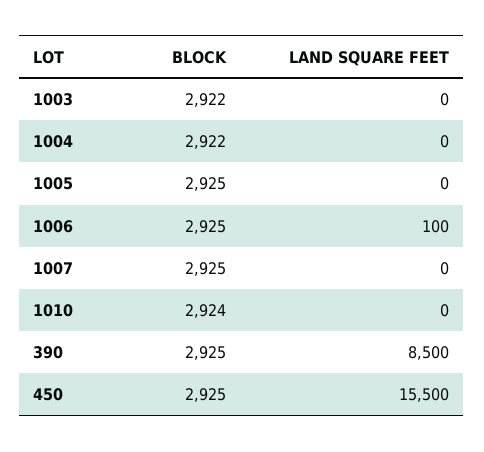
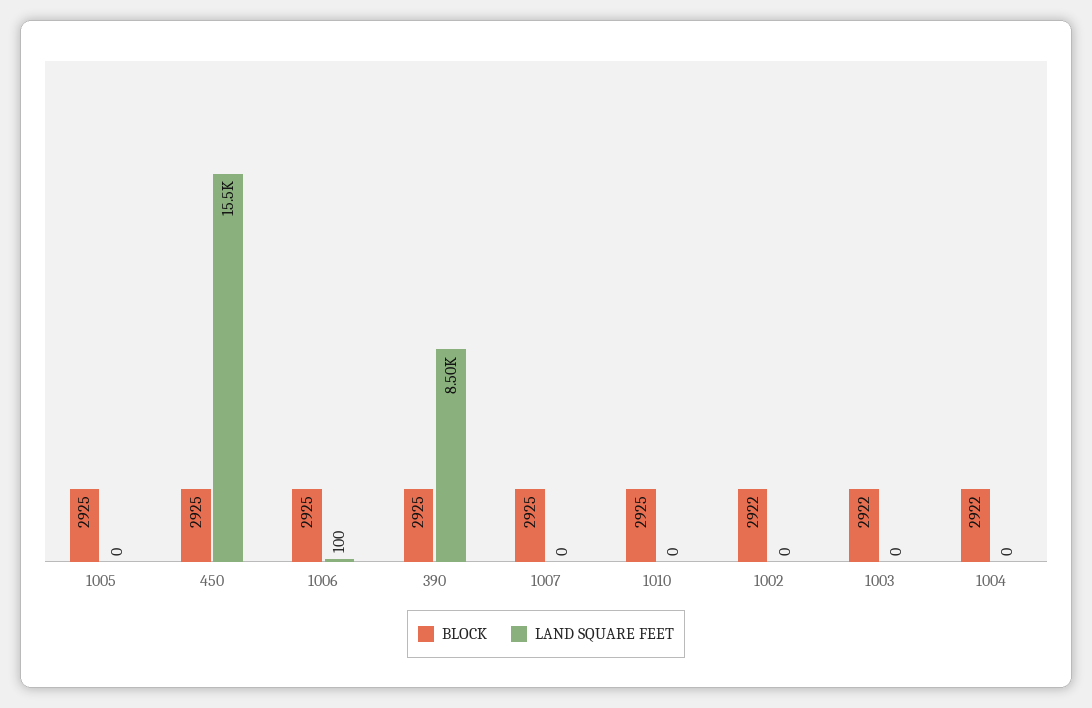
BLOCK, 1010: 2924 -> 2925
BLOCK, 1002: none -> 2922
LAND SQUARE FEET, 1002: none -> 0

